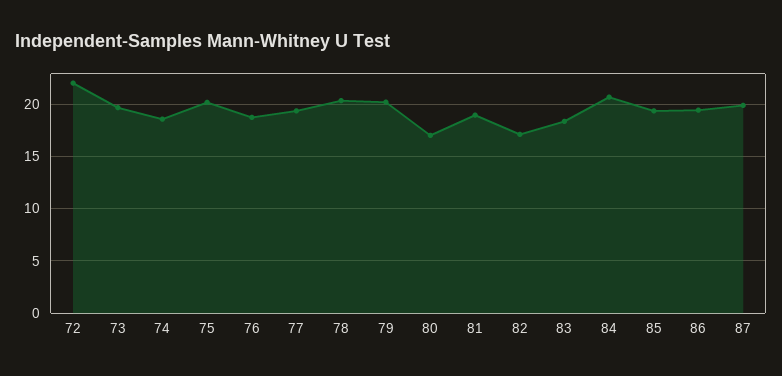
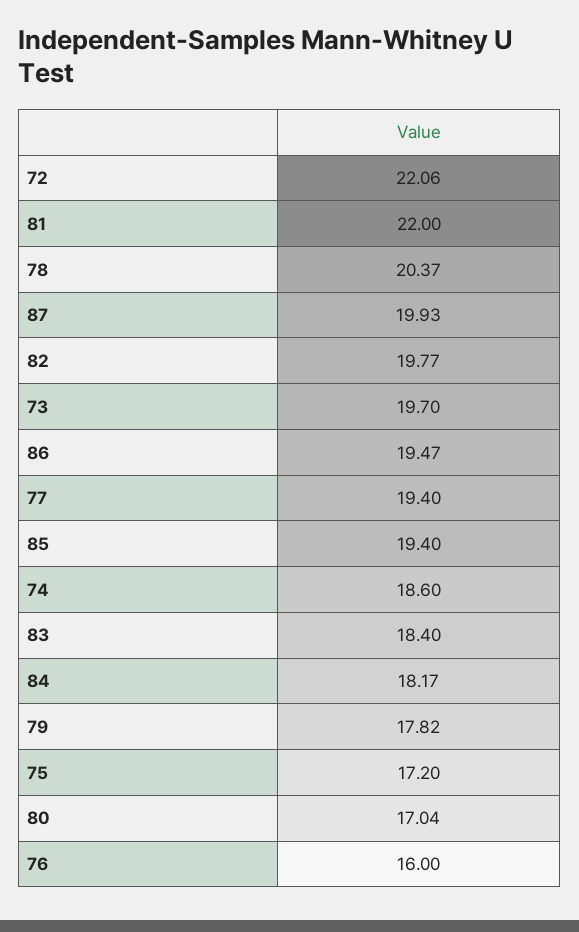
75: 20 -> 17.2
76: 19 -> 16
79: 20 -> 17.82
81: 19 -> 22
82: 17 -> 19.77
84: 21 -> 18.17

